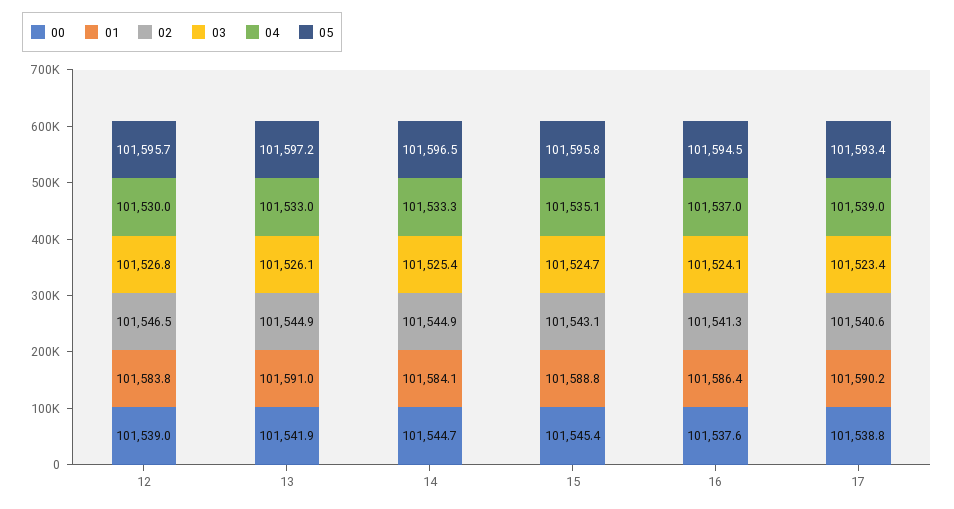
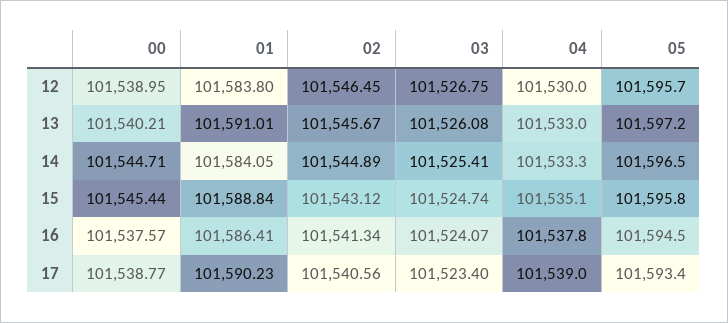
00, 13: 101541.9 -> 101540.21
02, 13: 101544.9 -> 101545.67
04, 16: 101537 -> 101537.8

